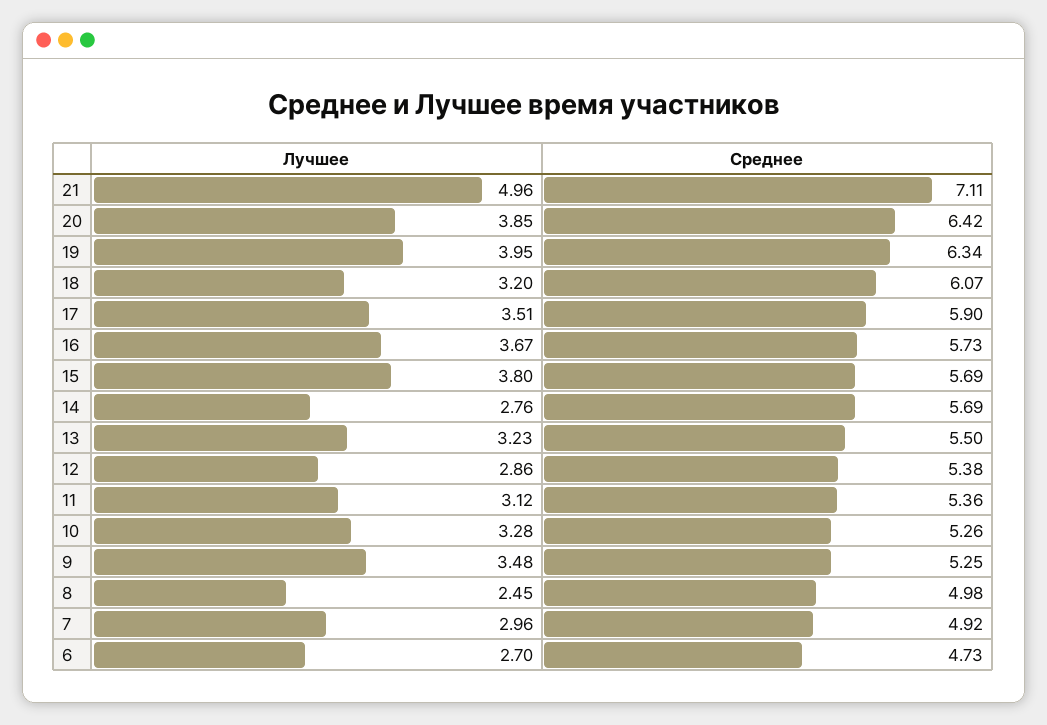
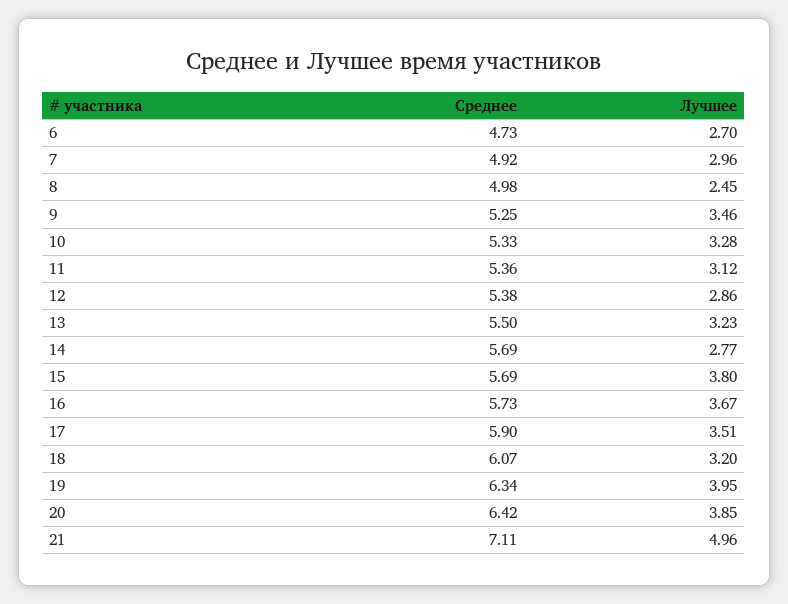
Лучшее, 14: 2.76 -> 2.77
Среднее, 10: 5.26 -> 5.33
Лучшее, 9: 3.48 -> 3.46

